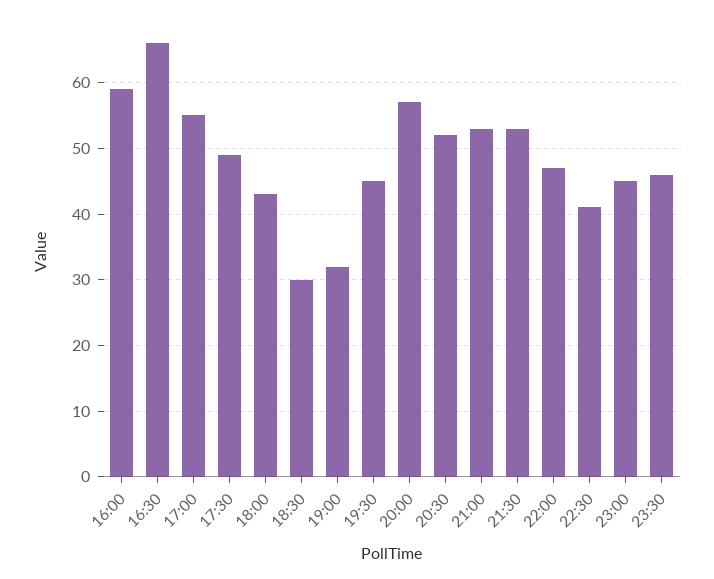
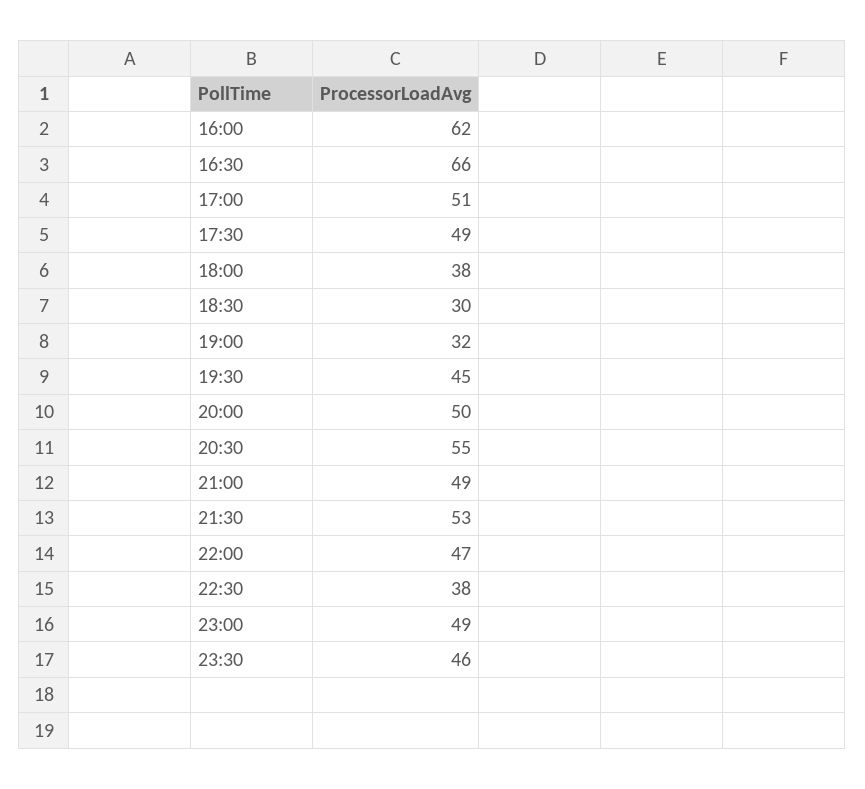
16:00: 59 -> 62
17:00: 55 -> 51
18:00: 43 -> 38
20:00: 57 -> 50
20:30: 52 -> 55
21:00: 53 -> 49
22:30: 41 -> 38
23:00: 45 -> 49

